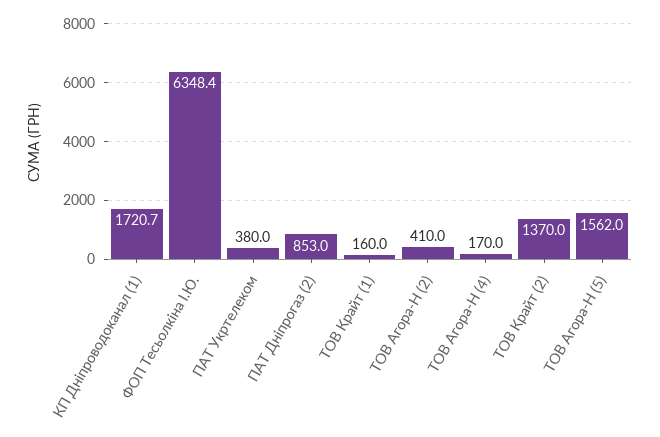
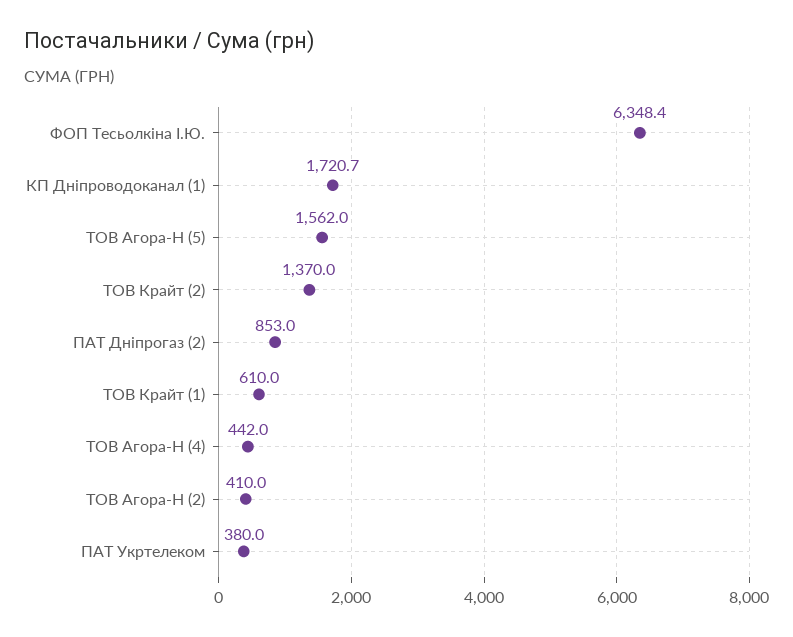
ТОВ Крайт (1): 160 -> 610
ТОВ Агора-Н (4): 170 -> 442

